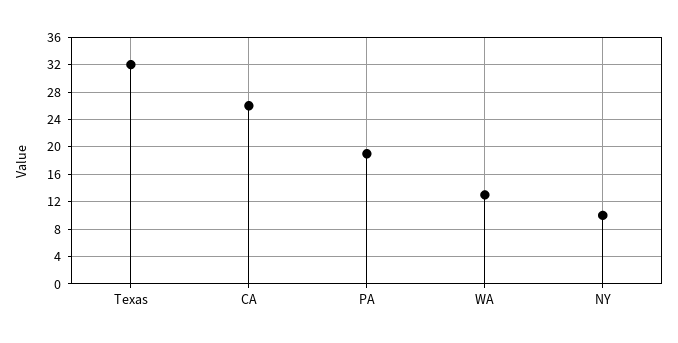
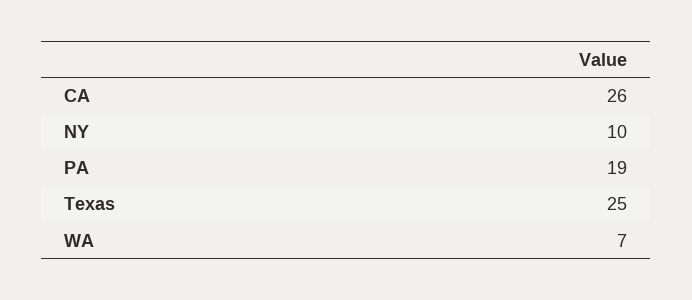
Texas: 32 -> 25
WA: 13 -> 7

